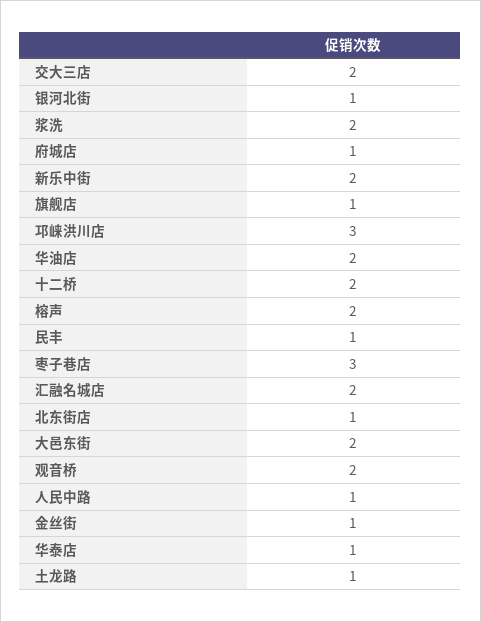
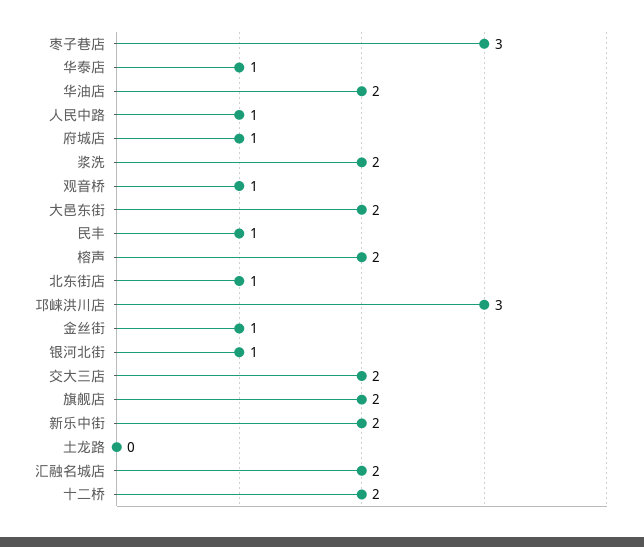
旗舰店: 1 -> 2
观音桥: 2 -> 1
土龙路: 1 -> 0

